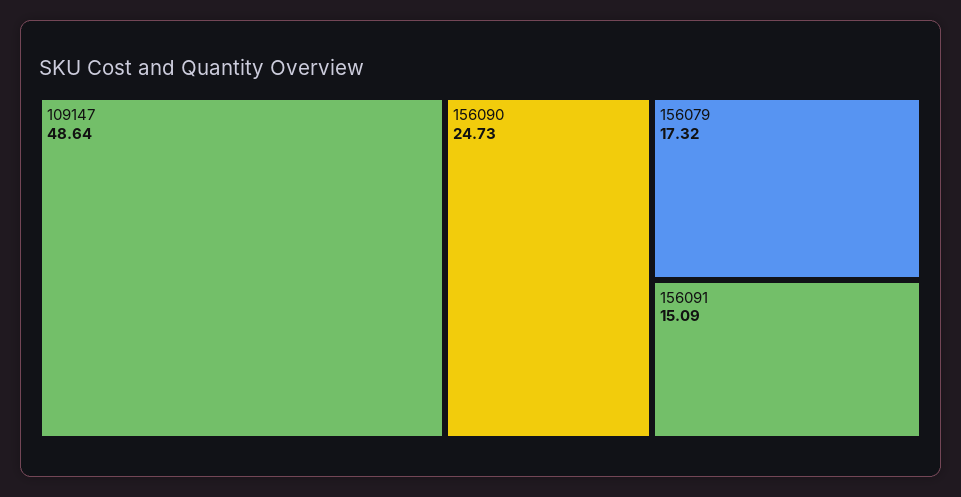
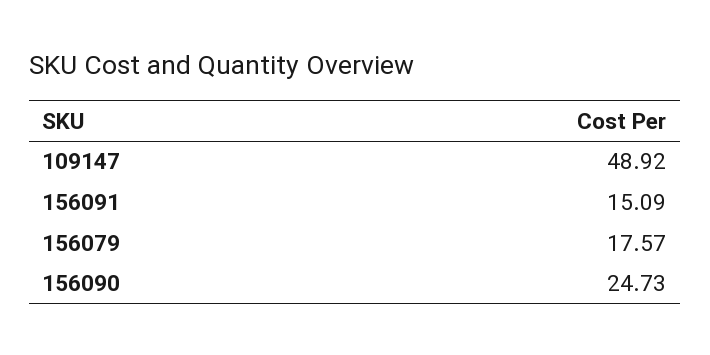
109147: 48.64 -> 48.92
156079: 17.32 -> 17.57

